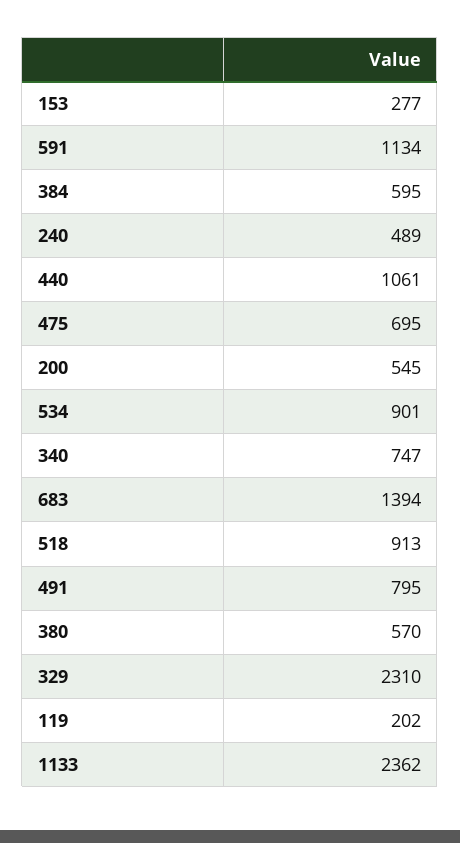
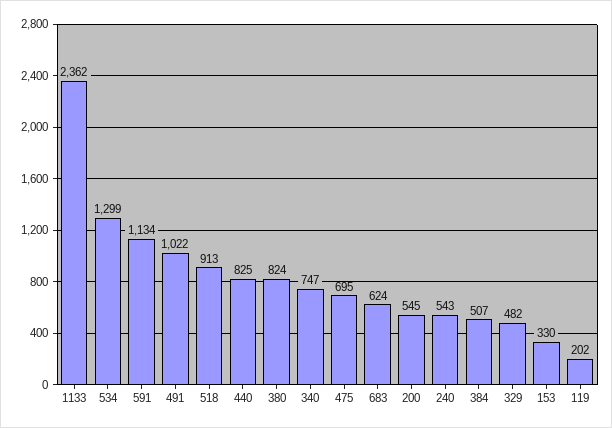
153: 277 -> 330
384: 595 -> 507
240: 489 -> 543
440: 1061 -> 825
534: 901 -> 1299
683: 1394 -> 624
491: 795 -> 1022
380: 570 -> 824
329: 2310 -> 482

